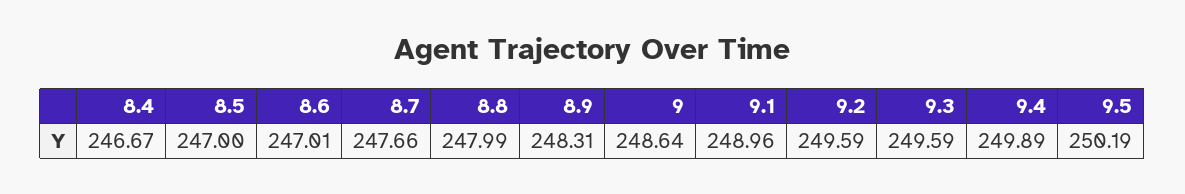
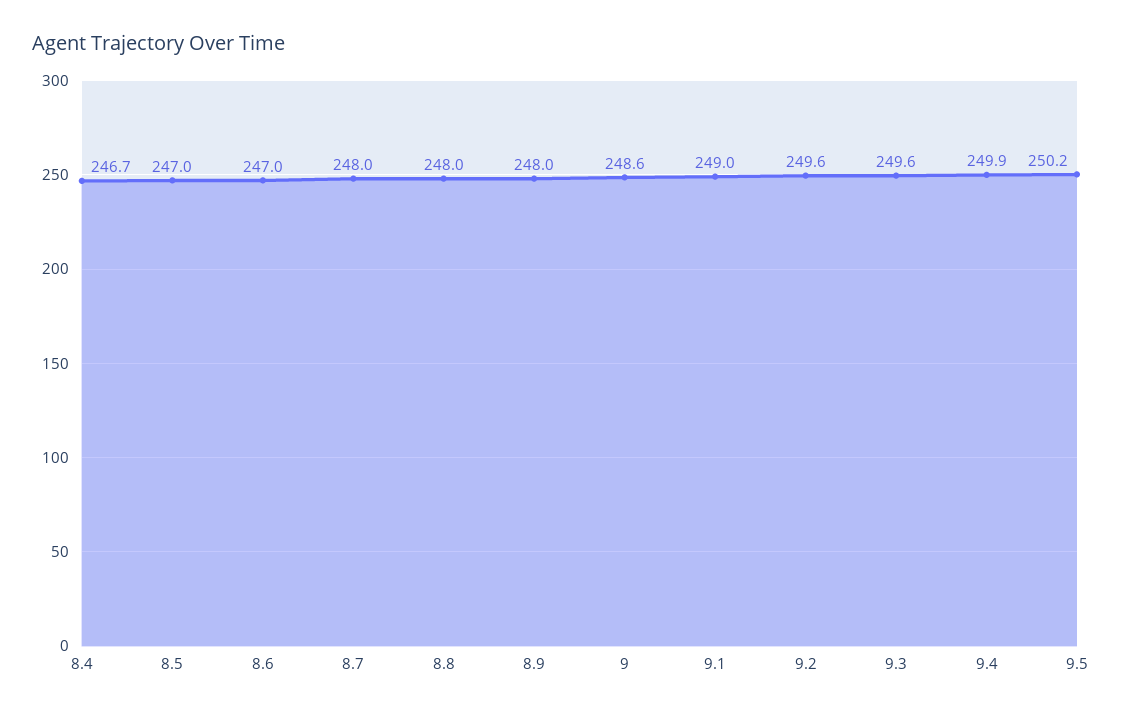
8.7: 247.66 -> 248
8.9: 248.31 -> 248

